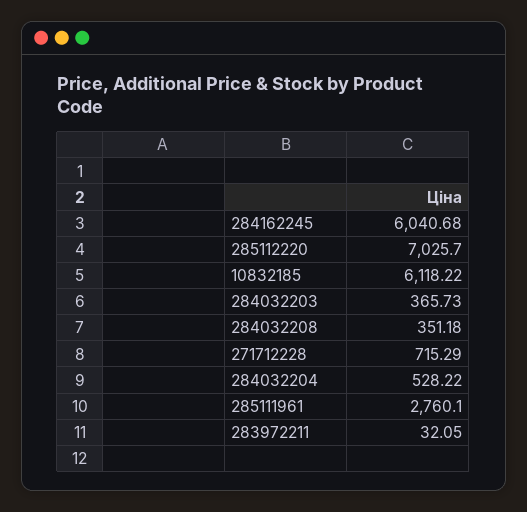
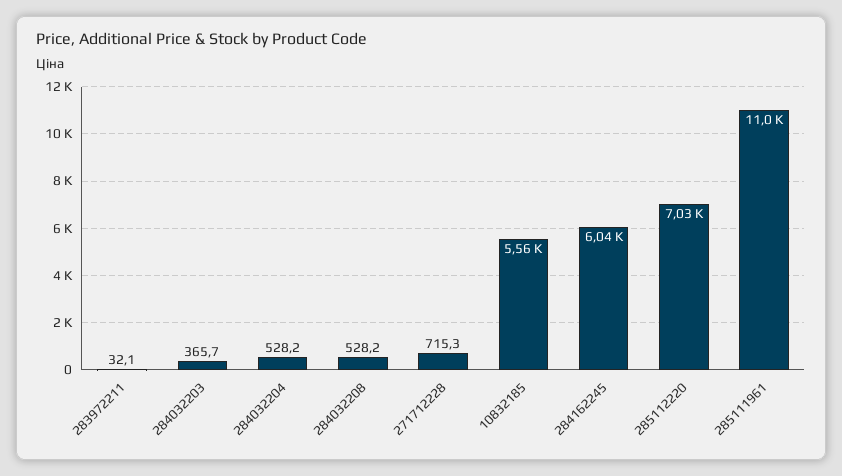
10832185: 6118.22 -> 5560
284032208: 351.18 -> 528.2
285111961: 2760.1 -> 11000

